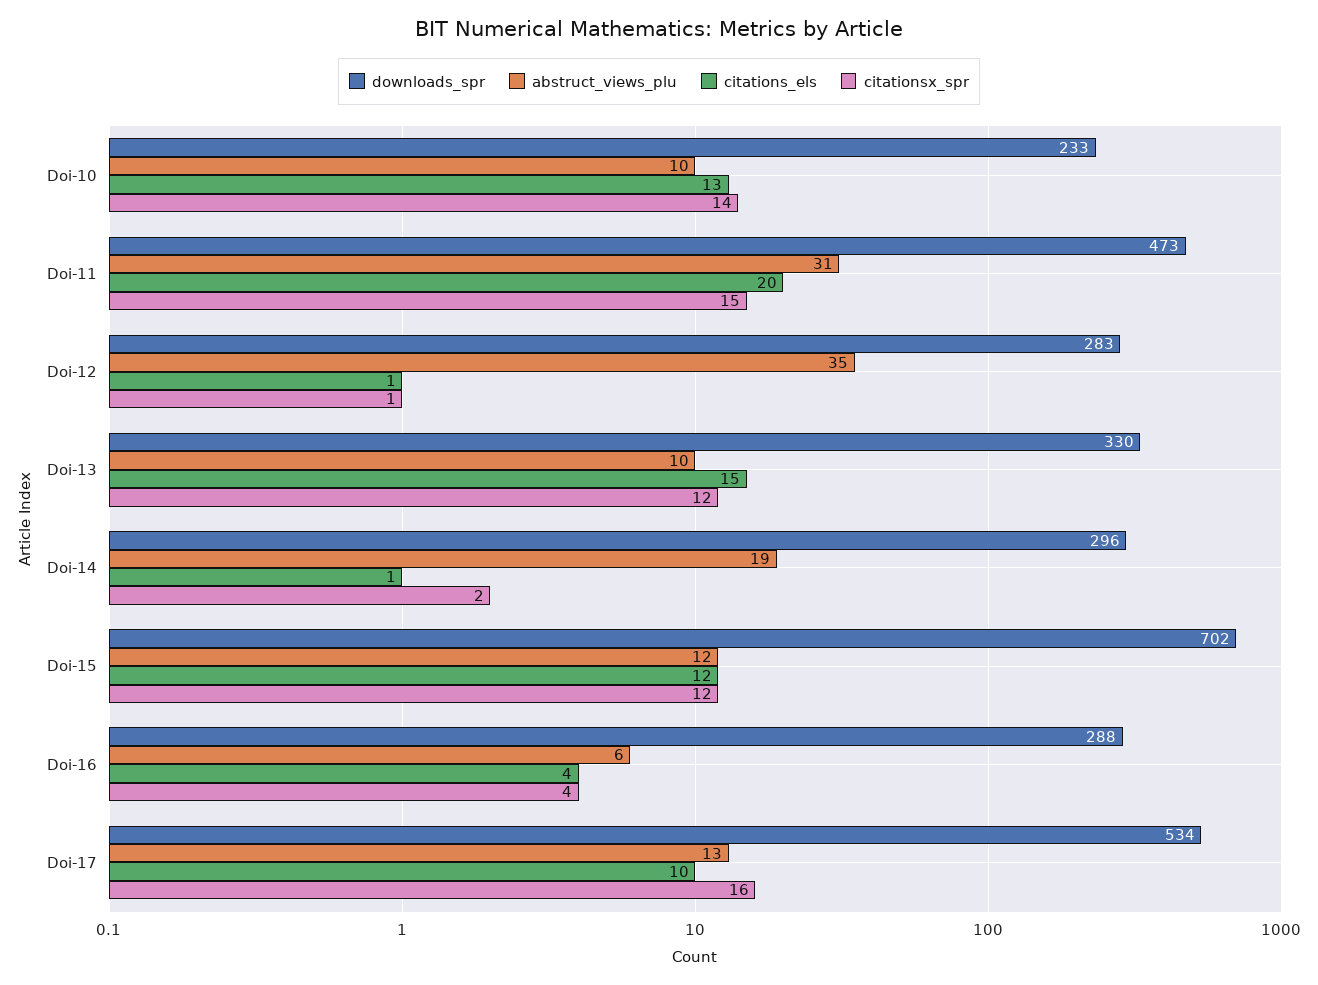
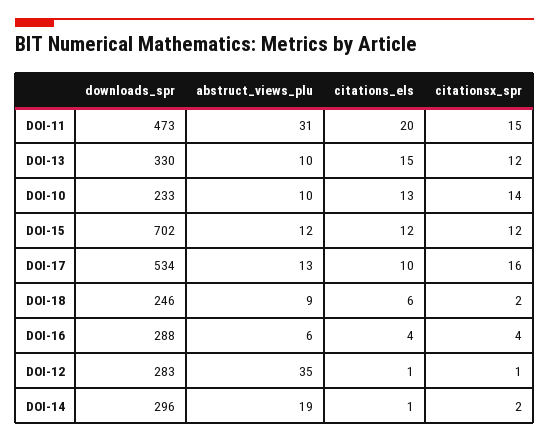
downloads_spr, DOI-18: none -> 246
abstruct_views_plu, DOI-18: none -> 9
citations_els, DOI-18: none -> 6
citationsx_spr, DOI-18: none -> 2

